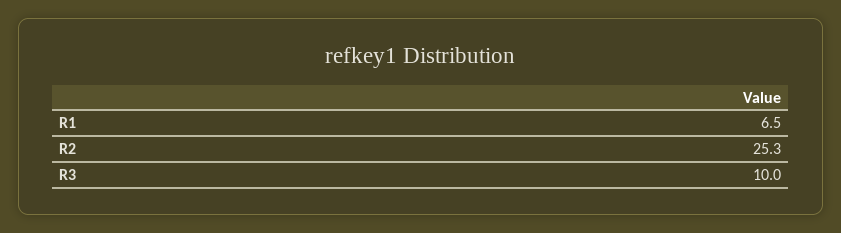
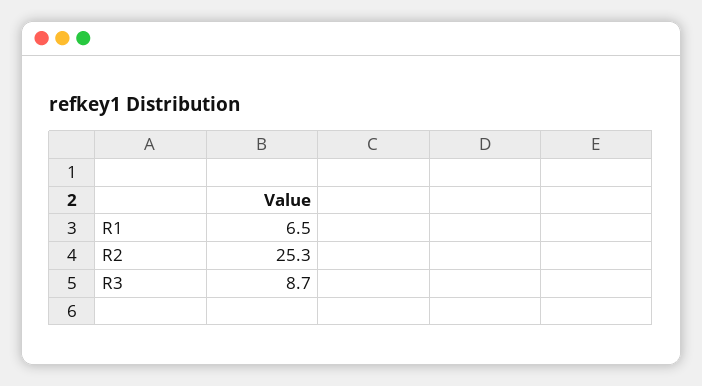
R3: 10 -> 8.7

